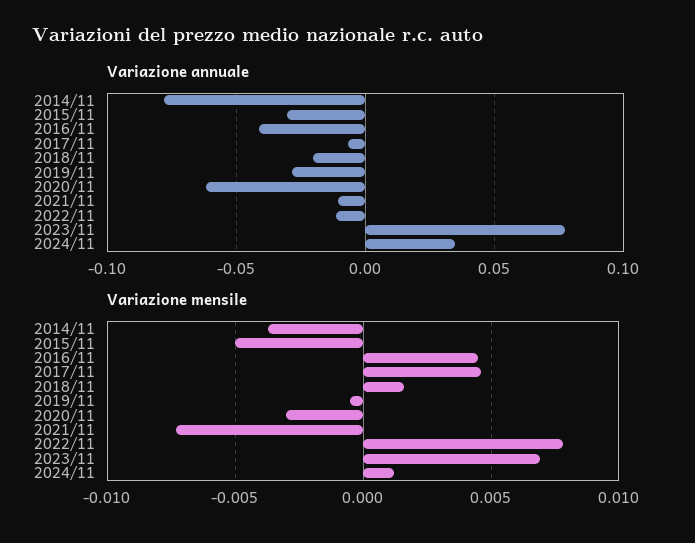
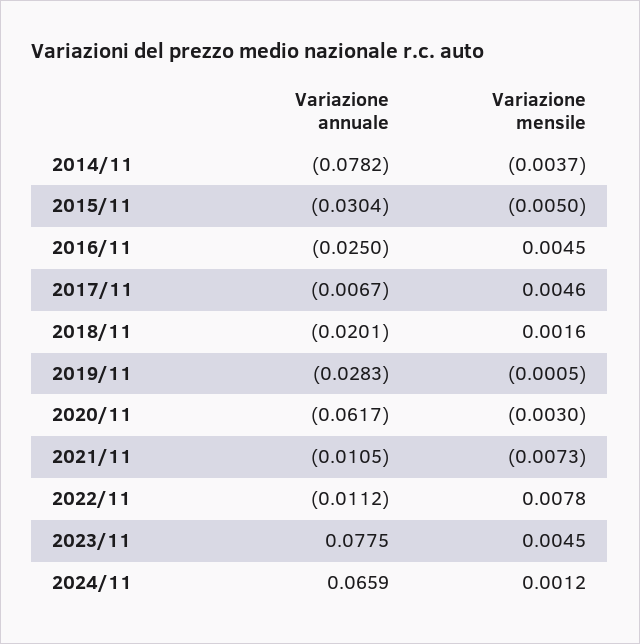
Variazione annuale, 2016/11: -0.04 -> -0.025
Variazione annuale, 2024/11: 0.035 -> 0.0659
Variazione mensile, 2023/11: 0.007 -> 0.0045

